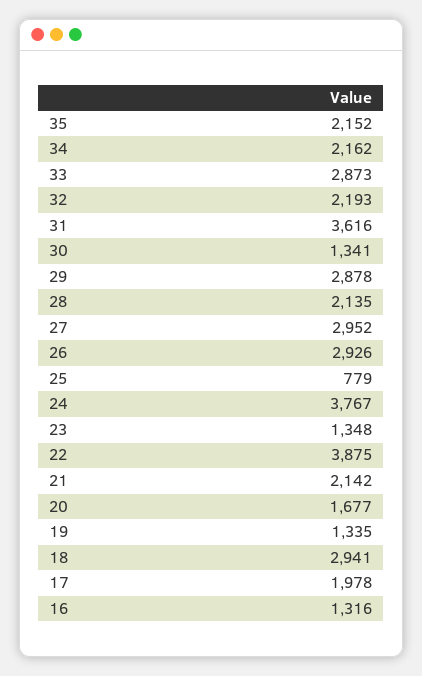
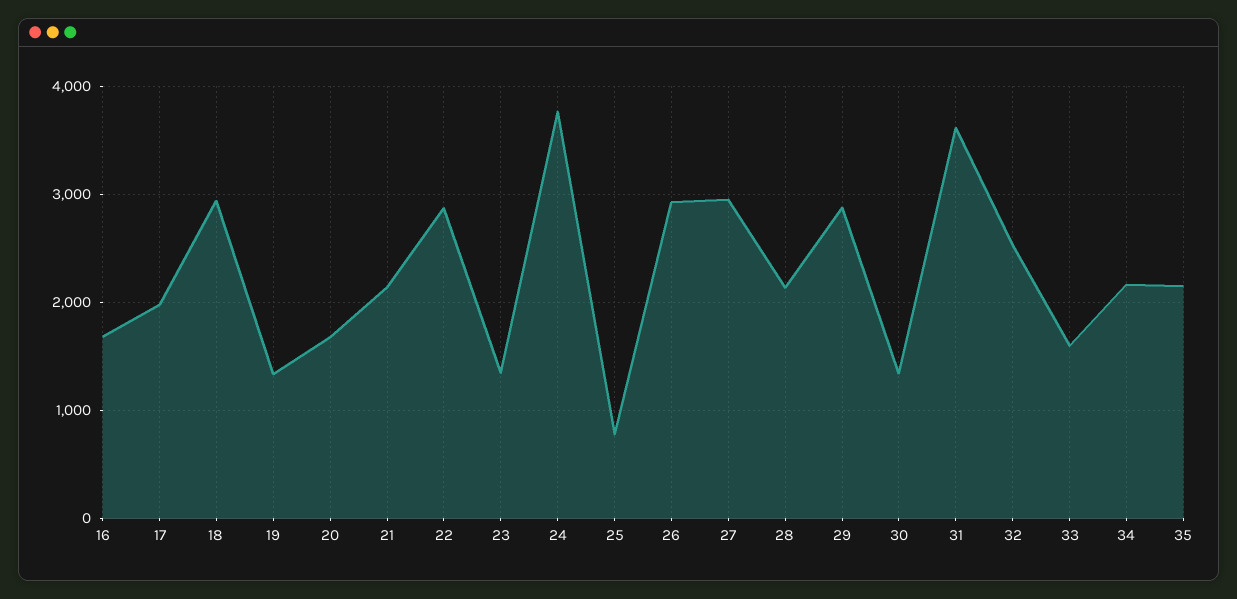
33: 2873 -> 1600
32: 2193 -> 2500
22: 3875 -> 2900
16: 1316 -> 1700

